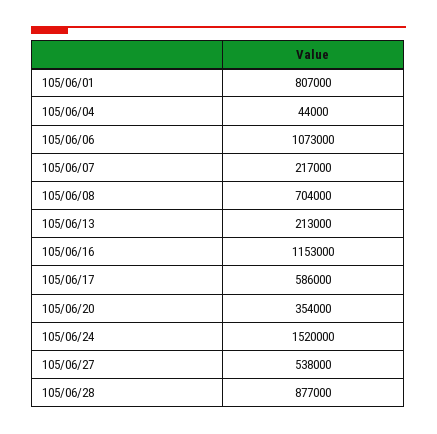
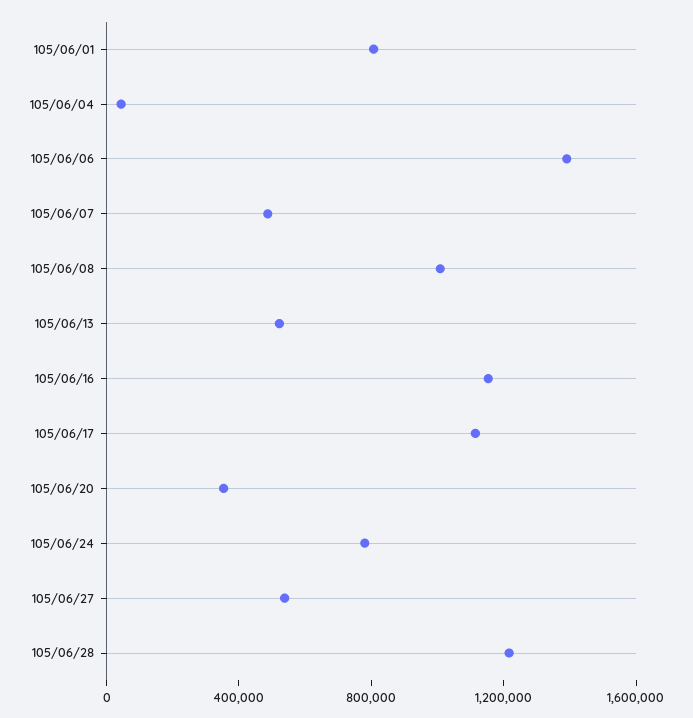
105/06/06: 1073000 -> 1400000
105/06/07: 217000 -> 500000
105/06/08: 704000 -> 1000000
105/06/13: 213000 -> 500000
105/06/17: 586000 -> 1100000
105/06/24: 1520000 -> 800000
105/06/28: 877000 -> 1200000

